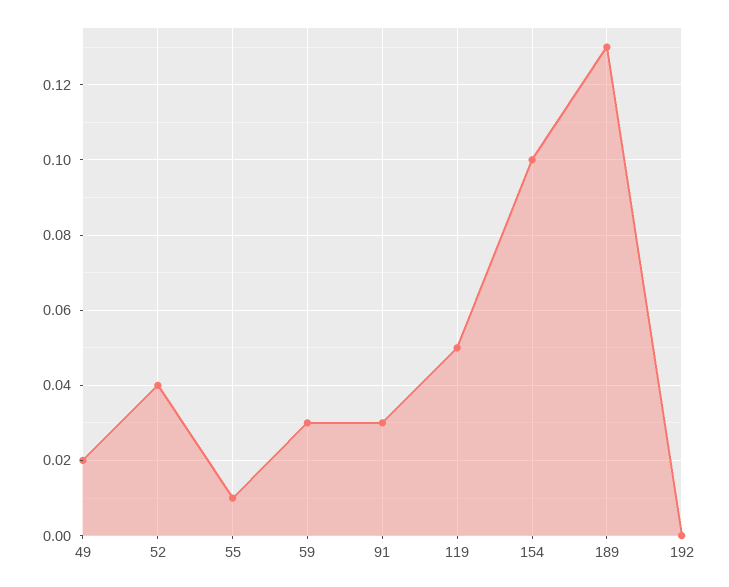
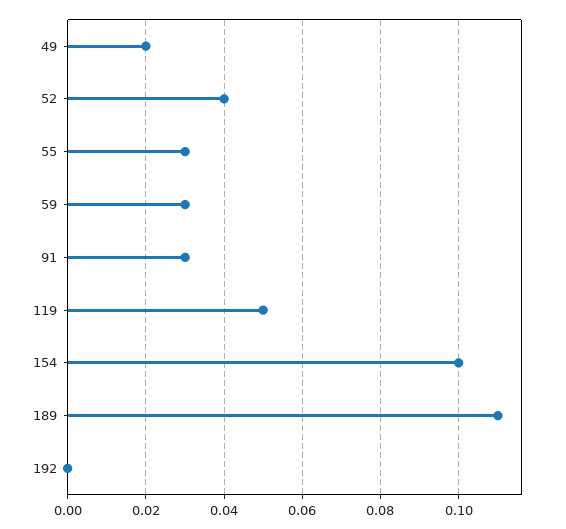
55: 0.01 -> 0.03
189: 0.13 -> 0.11

